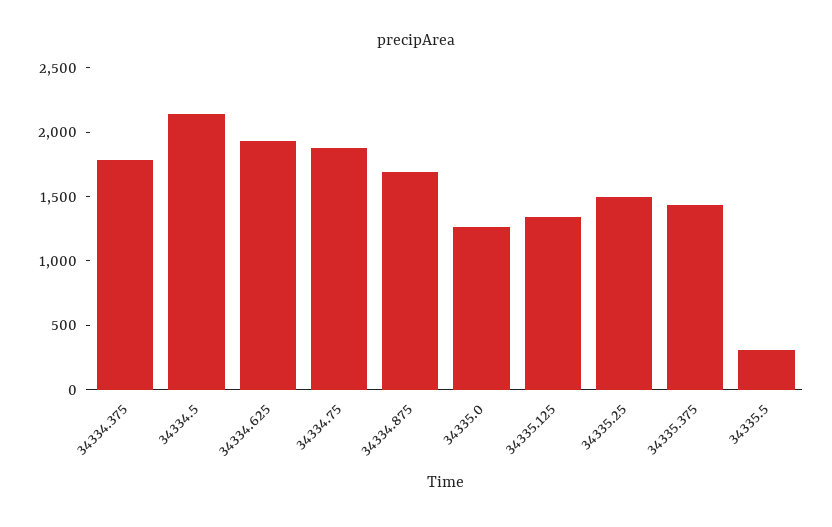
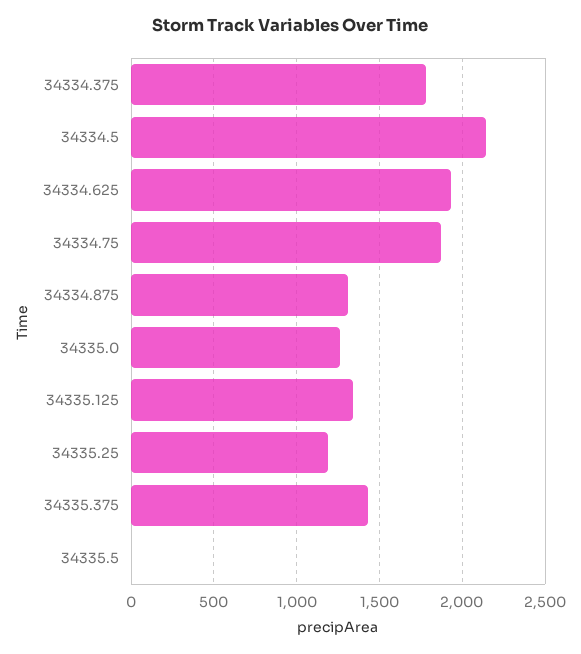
34334.875: 1700 -> 1300
34335.25: 1500 -> 1200
34335.5: 300 -> 0

